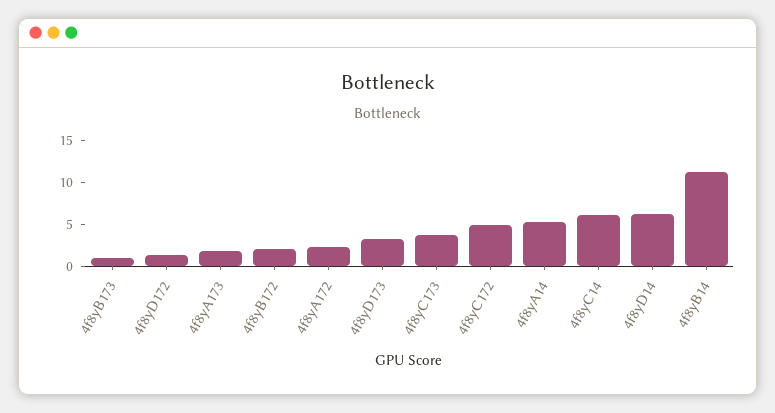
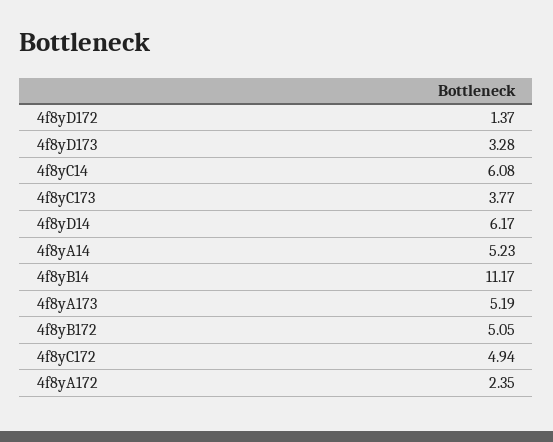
4f8yB173: 1 -> none
4f8yA173: 2 -> 5.19
4f8yB172: 2 -> 5.05

